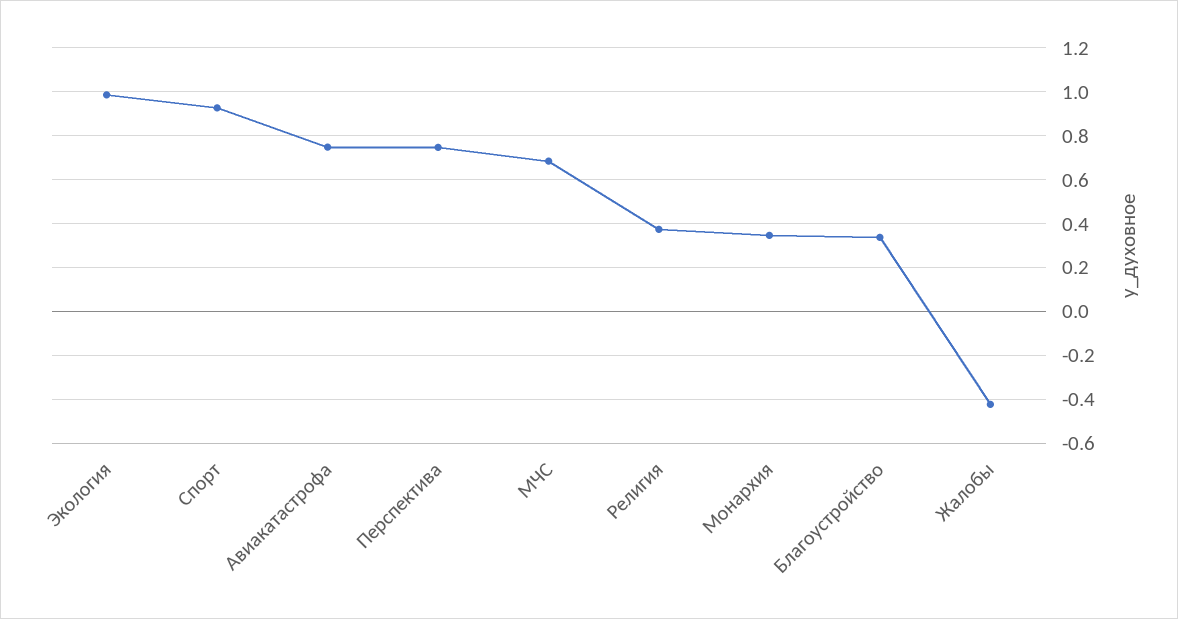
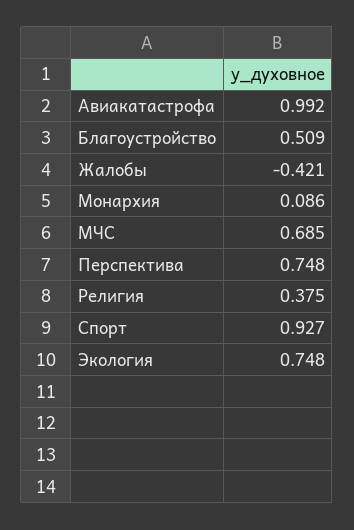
Экология: 1 -> 0.748
Авиакатастрофа: 0.75 -> 0.992
Монархия: 0.35 -> 0.086
Благоустройство: 0.35 -> 0.509

